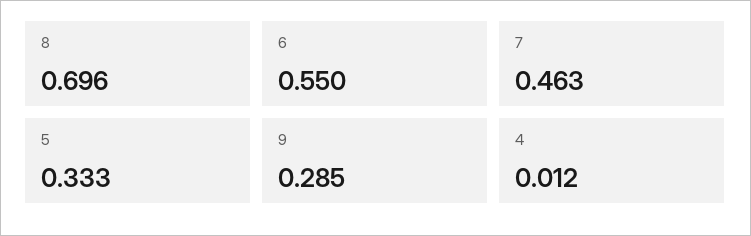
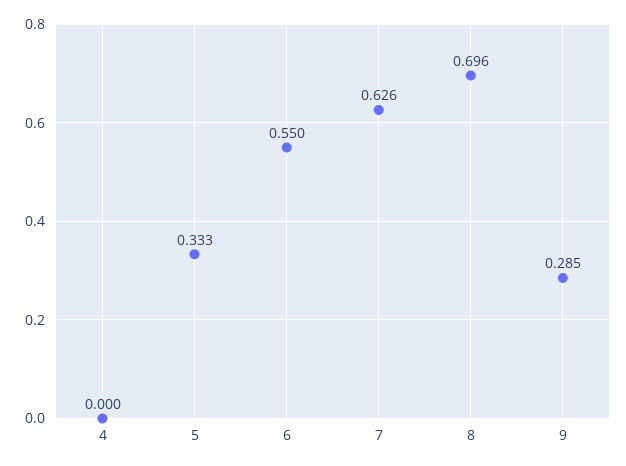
7: 0.463 -> 0.626
4: 0.012 -> 0

